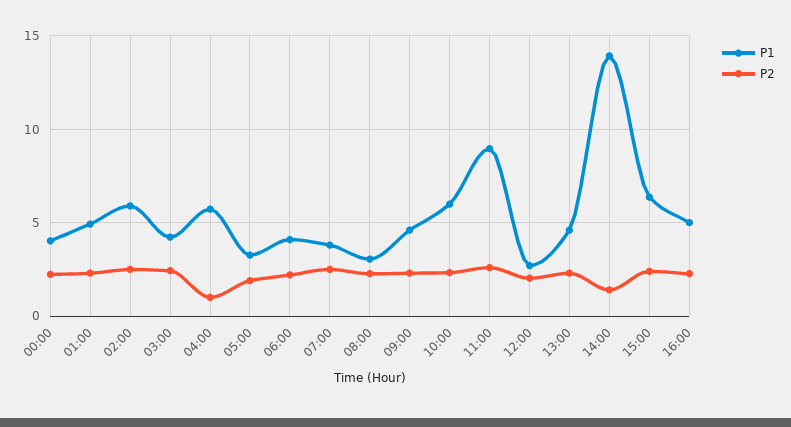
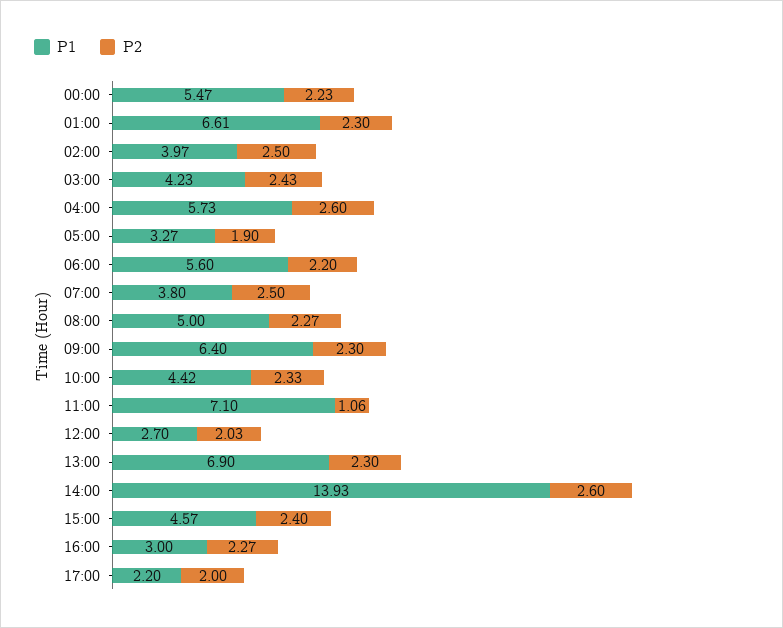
P1, 00:00: 4 -> 5.47
P1, 01:00: 5 -> 6.61
P1, 02:00: 6 -> 3.97
P2, 04:00: 1 -> 2.6
P1, 06:00: 4 -> 5.6
P1, 08:00: 3 -> 5
P1, 09:00: 4.5 -> 6.4
P1, 10:00: 6 -> 4.42
P1, 11:00: 9 -> 7.1
P2, 11:00: 2.5 -> 1.06
P1, 13:00: 4.5 -> 6.9
P2, 14:00: 1.5 -> 2.6
P1, 15:00: 6.5 -> 4.57
P1, 16:00: 5 -> 3
P1, 17:00: none -> 2.2
P2, 17:00: none -> 2

